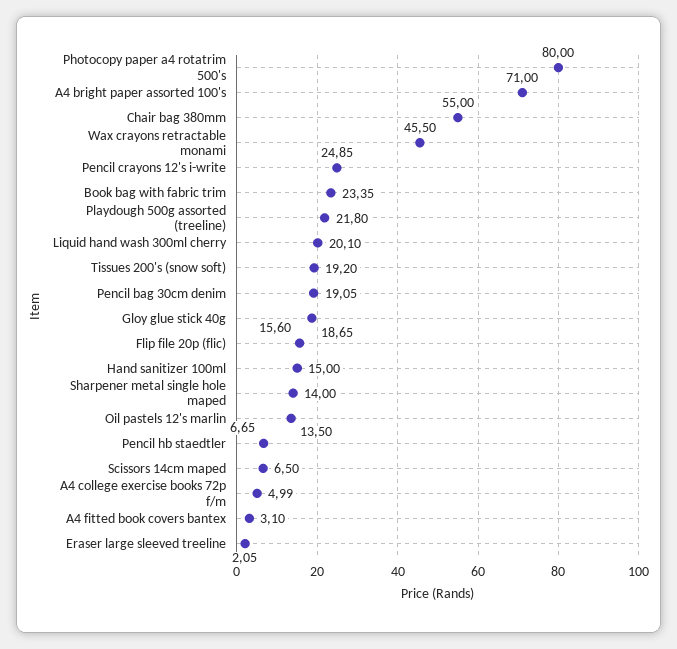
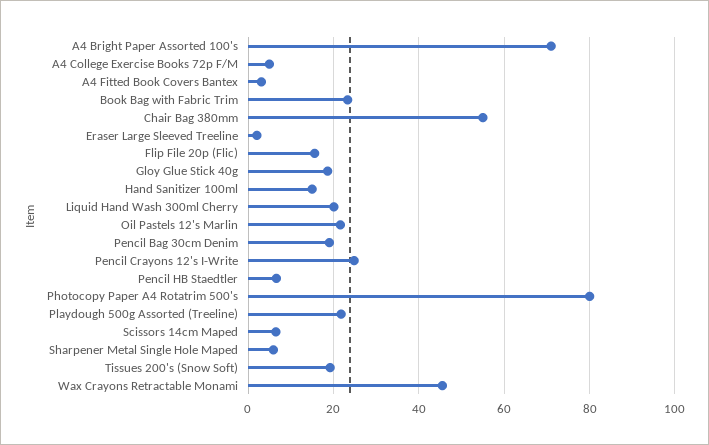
Sharpener metal single hole maped: 14 -> 6
Oil pastels 12's marlin: 13.5 -> 22

